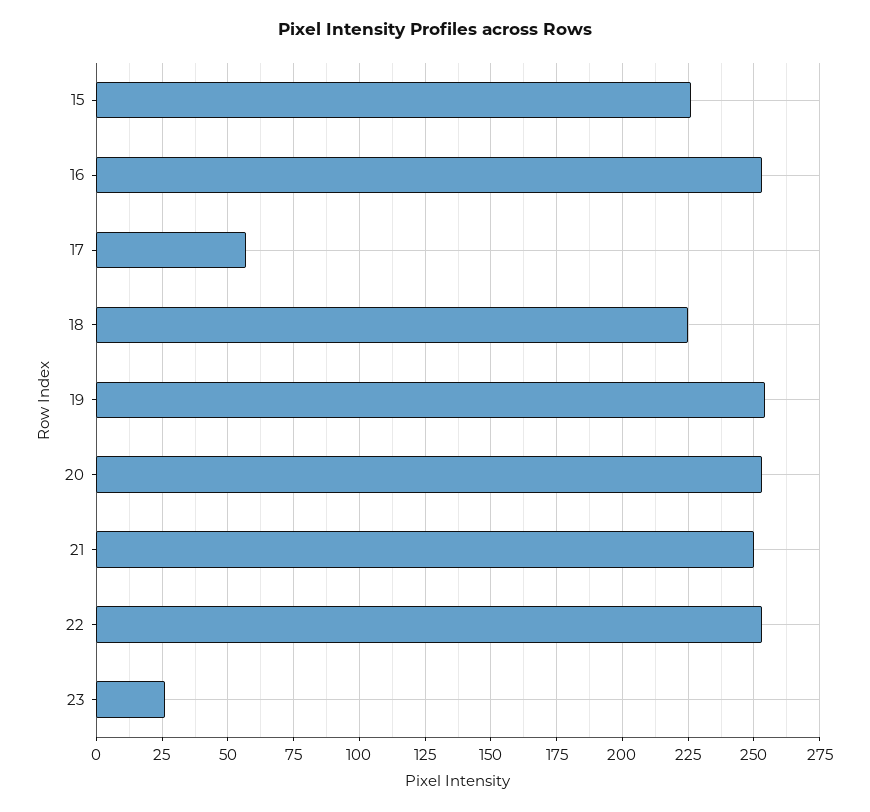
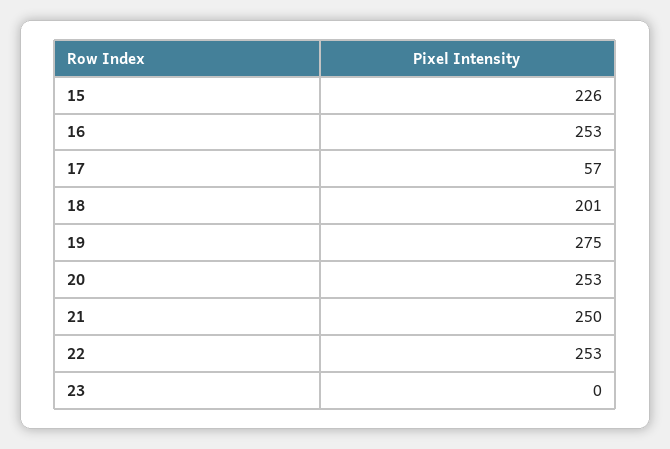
18: 225 -> 201
19: 255 -> 275
23: 25 -> 0

